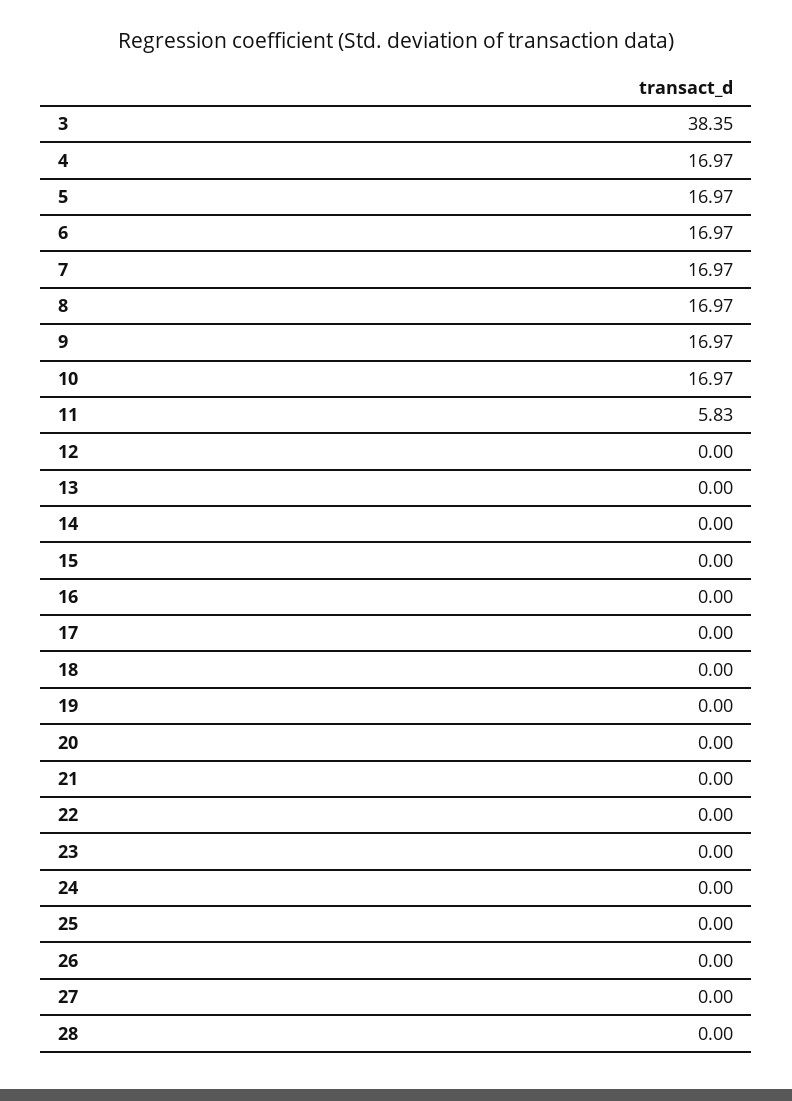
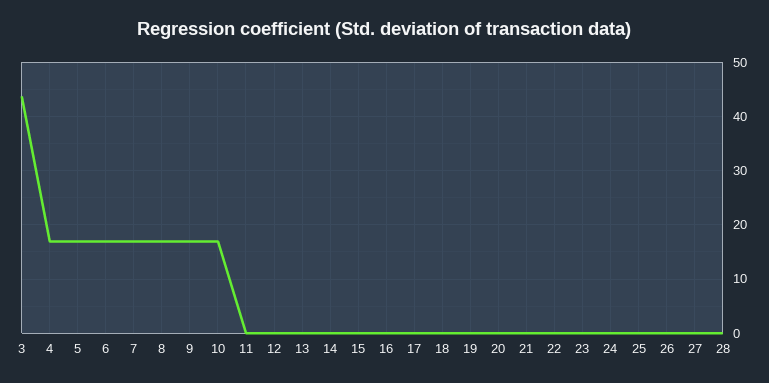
3: 38.35 -> 44
11: 5.83 -> 0

